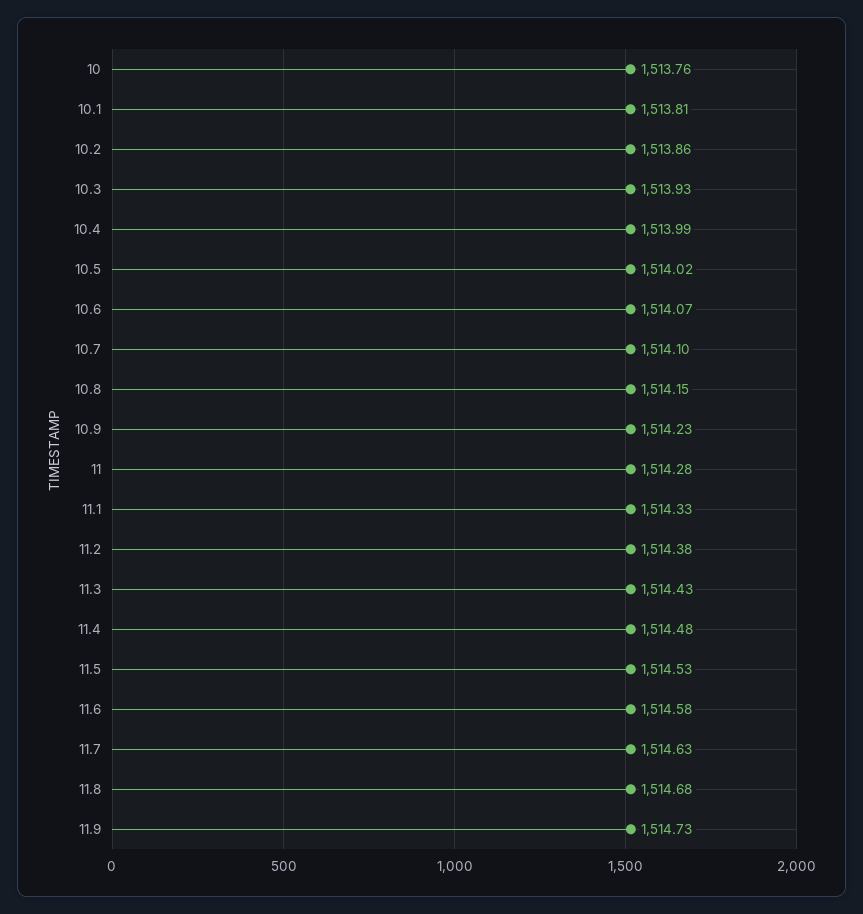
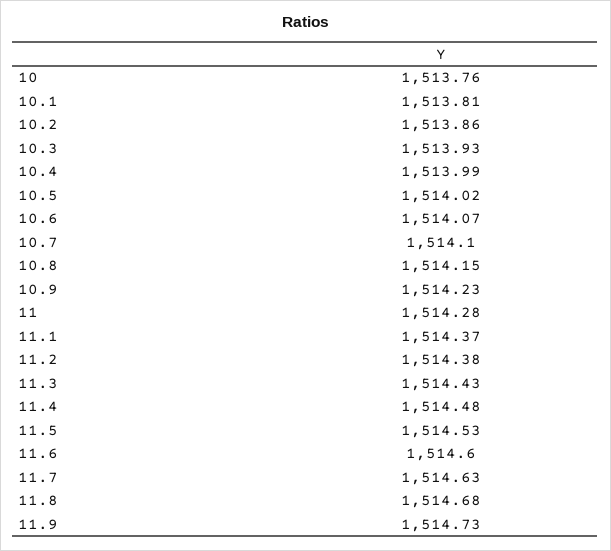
11.1: 1514.33 -> 1514.37
11.6: 1514.58 -> 1514.6

